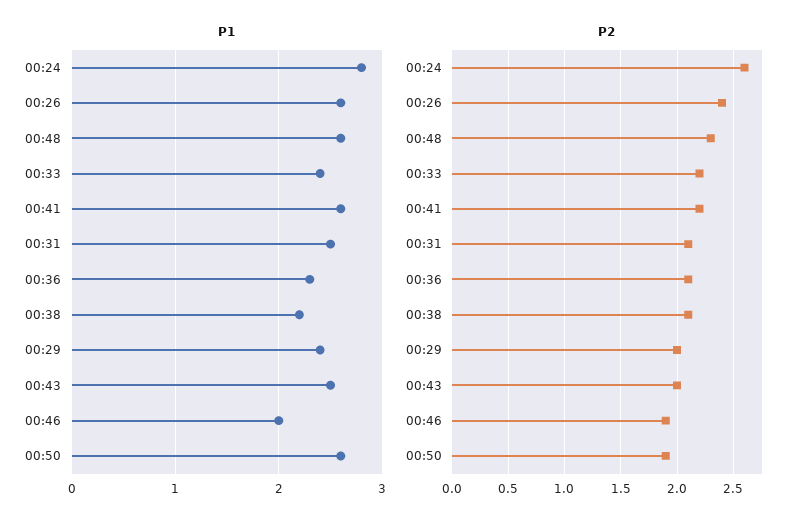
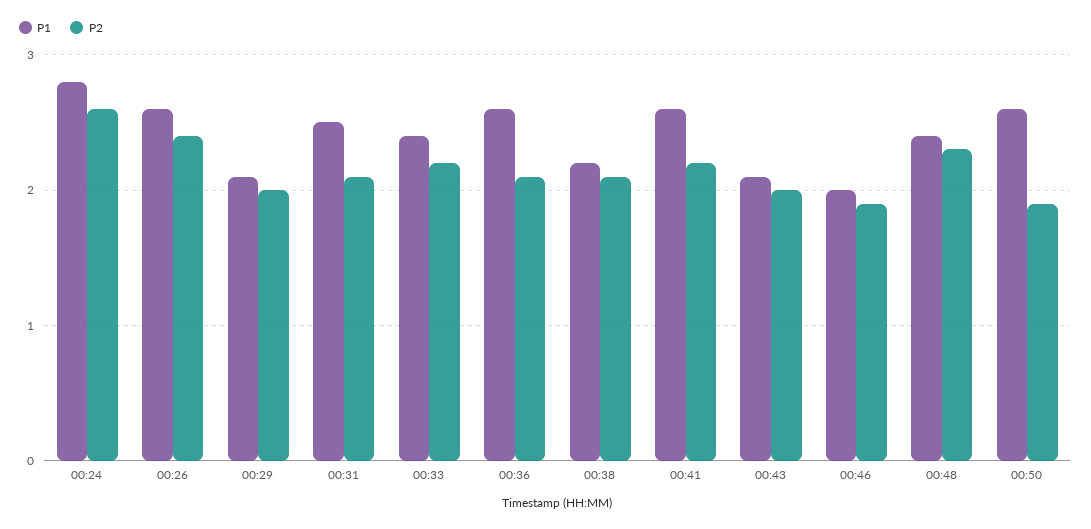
P1, 00:48: 2.6 -> 2.4
P1, 00:36: 2.3 -> 2.6
P1, 00:29: 2.4 -> 2.1
P1, 00:43: 2.5 -> 2.1

